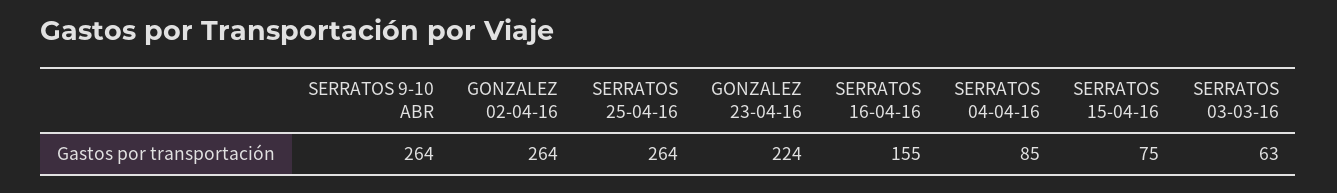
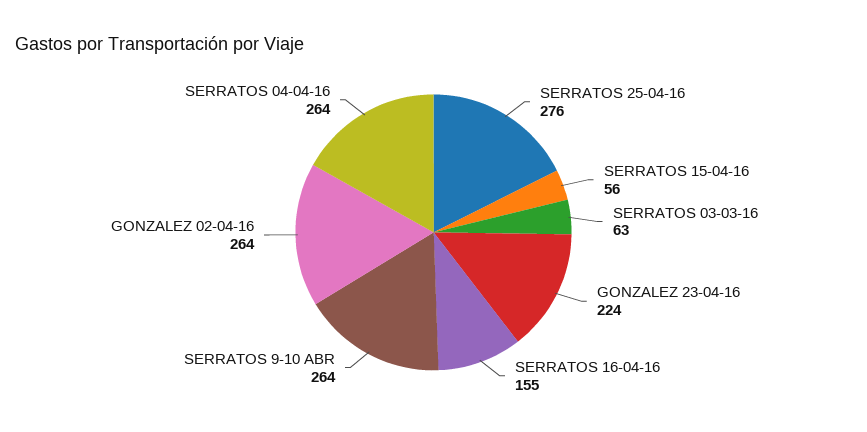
SERRATOS 25-04-16: 264 -> 276
SERRATOS 04-04-16: 85 -> 264
SERRATOS 15-04-16: 75 -> 56

